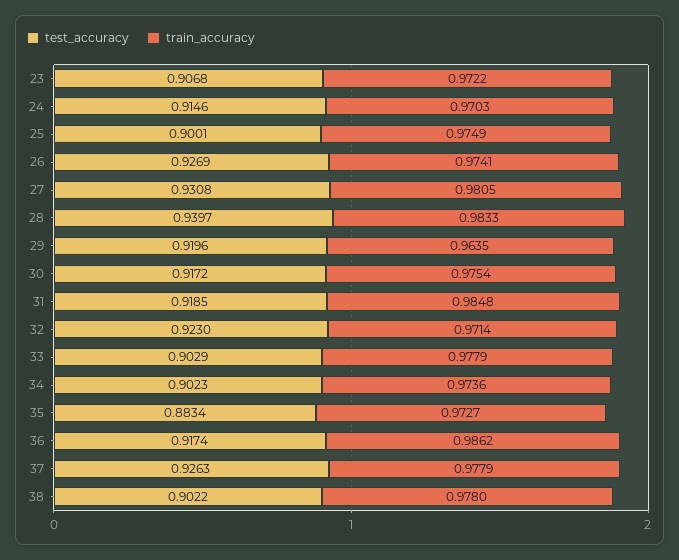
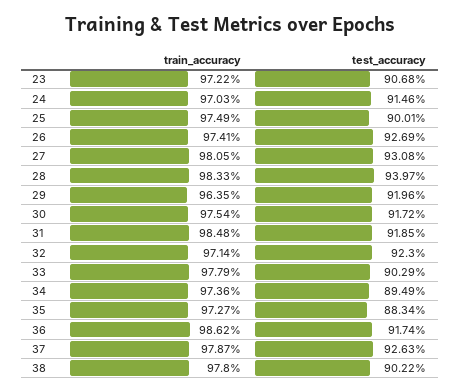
test_accuracy, 34: 0.9023 -> 0.8949
train_accuracy, 37: 0.9779 -> 0.9787

